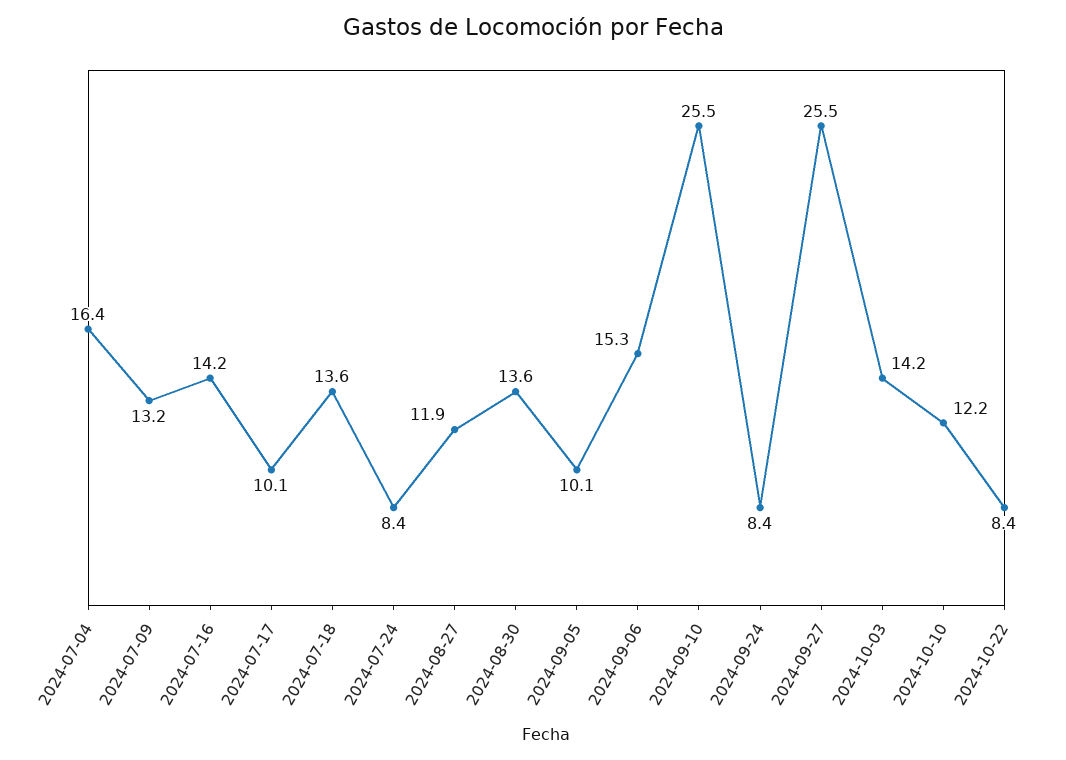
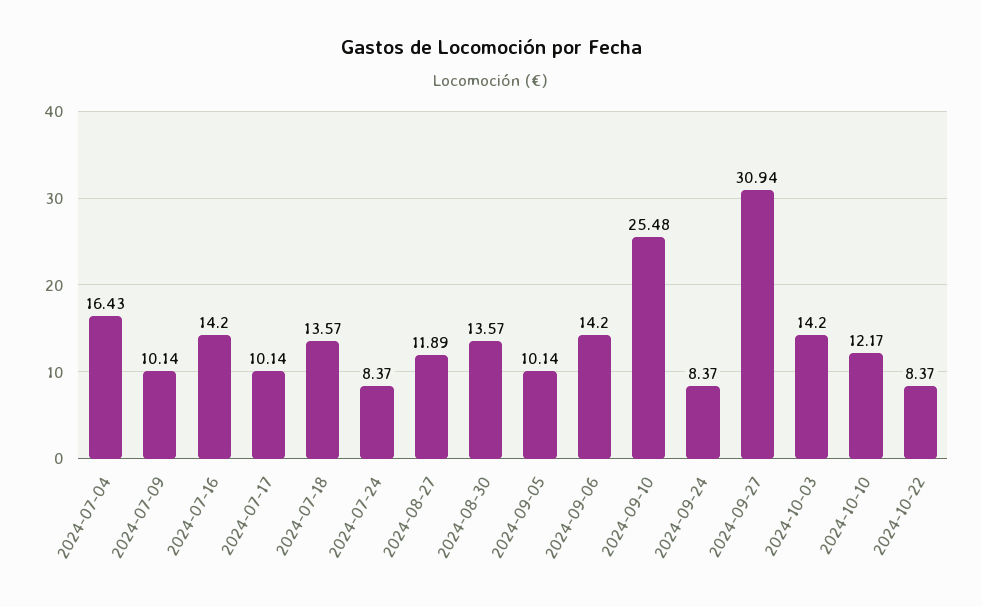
2024-07-09: 13.2 -> 10.14
2024-09-06: 15.3 -> 14.2
2024-09-27: 25.5 -> 30.94

